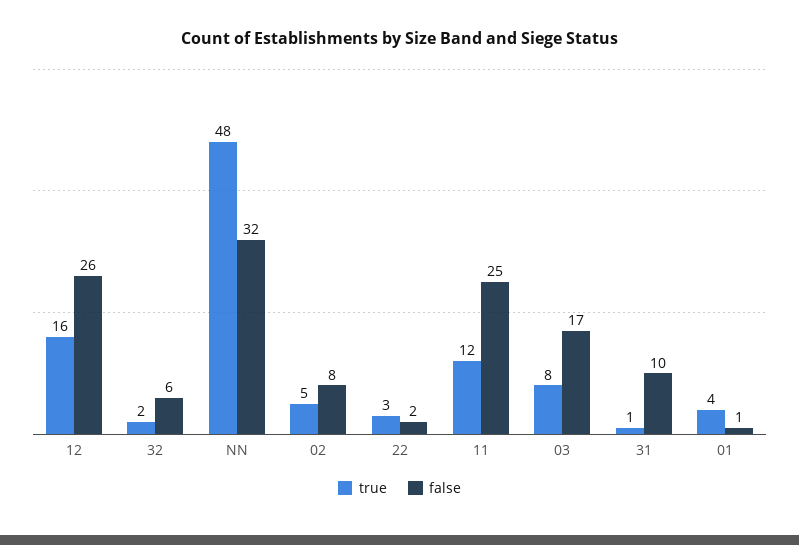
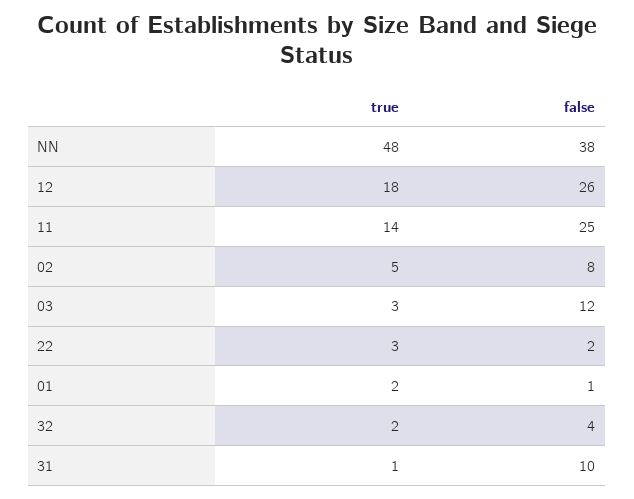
true, 12: 16 -> 18
false, 32: 6 -> 4
false, NN: 32 -> 38
true, 11: 12 -> 14
true, 03: 8 -> 3
false, 03: 17 -> 12
true, 01: 4 -> 2

